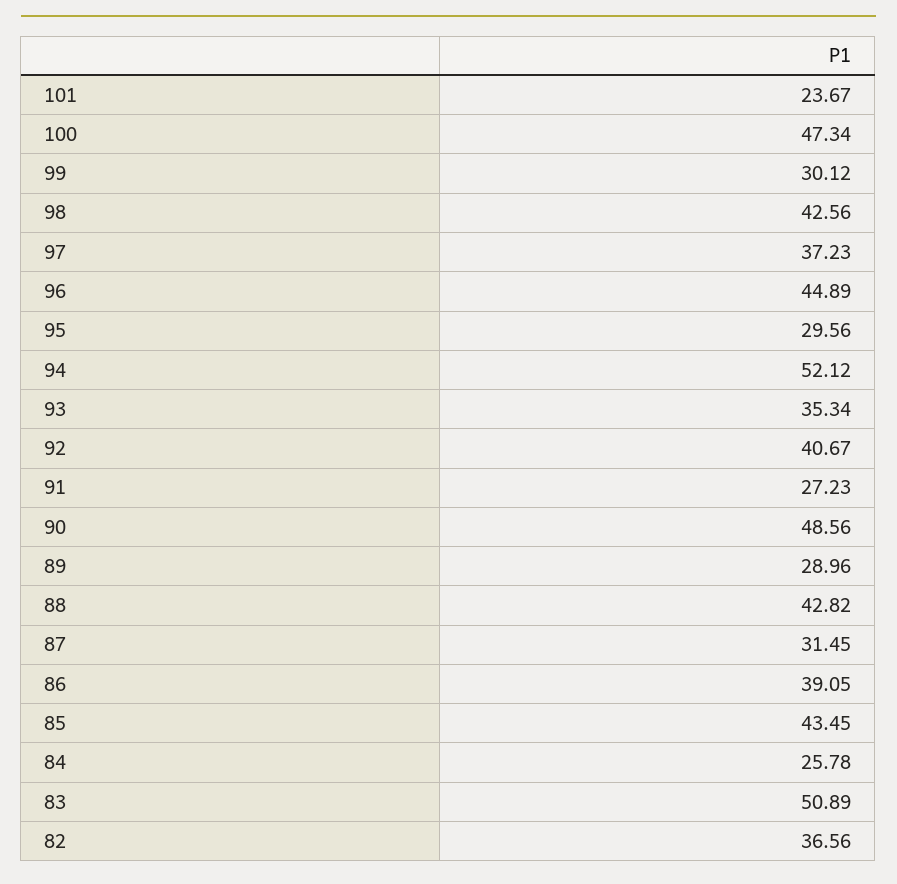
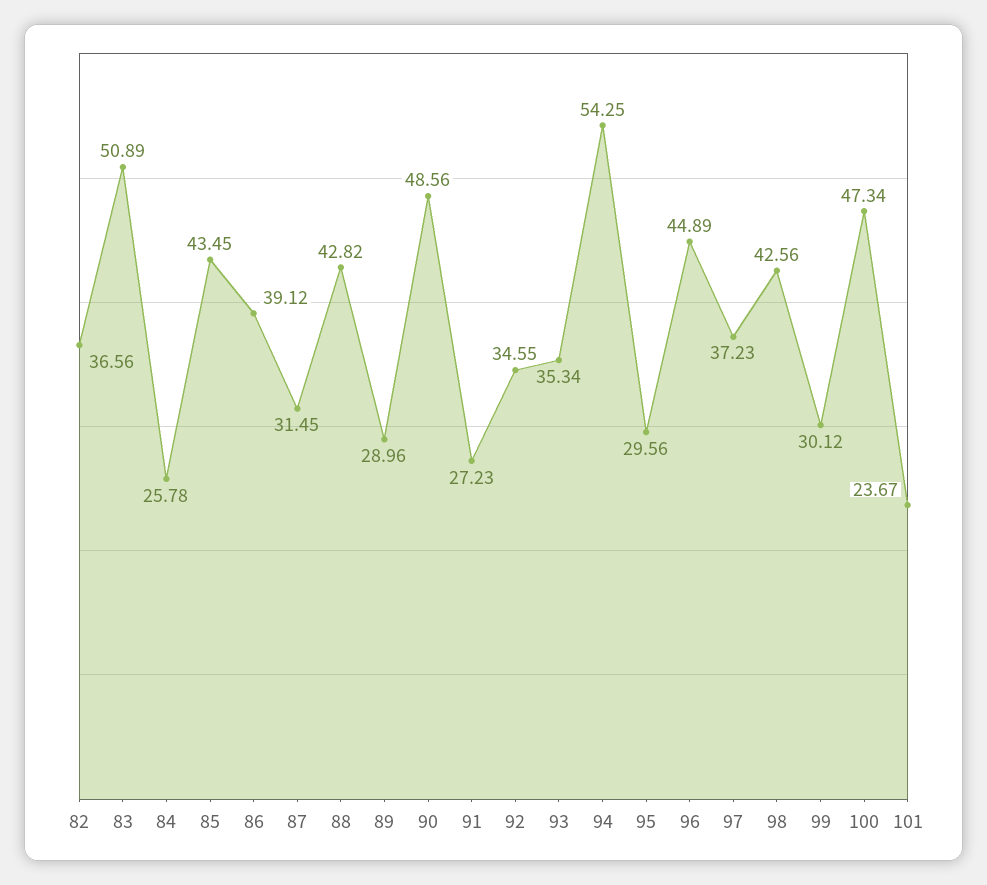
94: 52.12 -> 54.25
92: 40.67 -> 34.55
86: 39.05 -> 39.12

